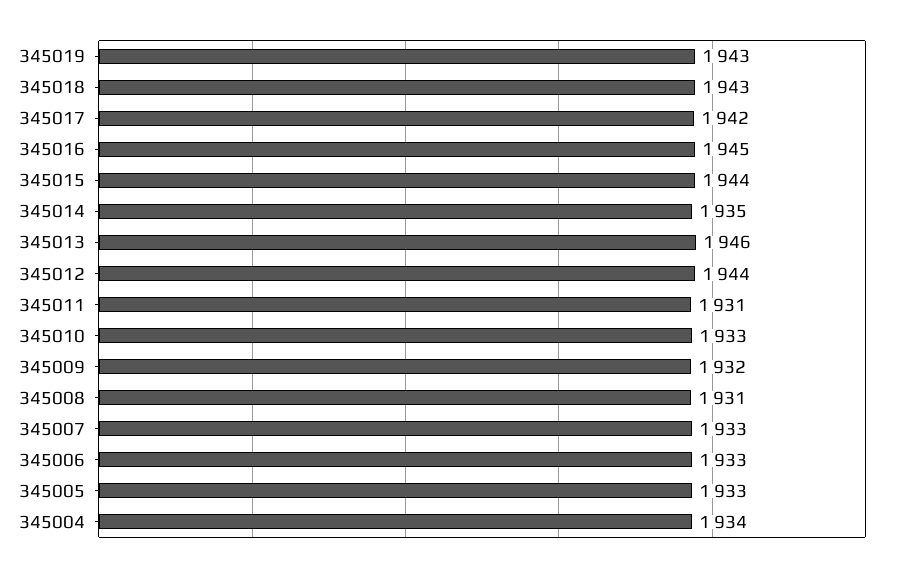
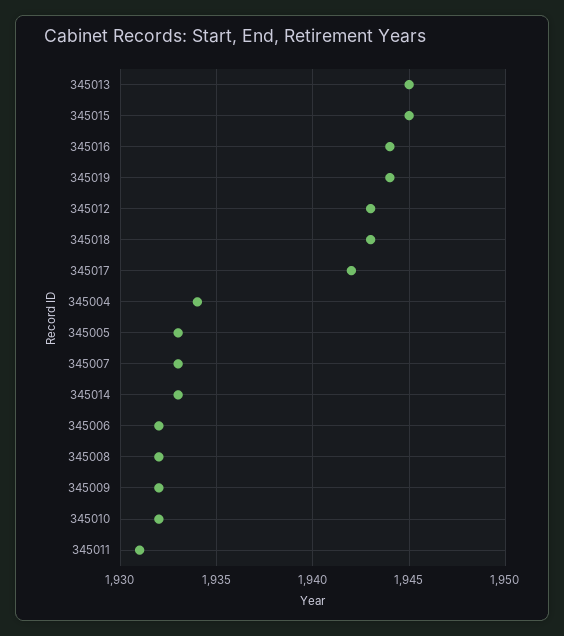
345019: 1943 -> 1944
345016: 1945 -> 1944
345015: 1944 -> 1945
345014: 1935 -> 1933
345013: 1946 -> 1945
345012: 1944 -> 1943
345010: 1933 -> 1932
345008: 1931 -> 1932
345006: 1933 -> 1932

